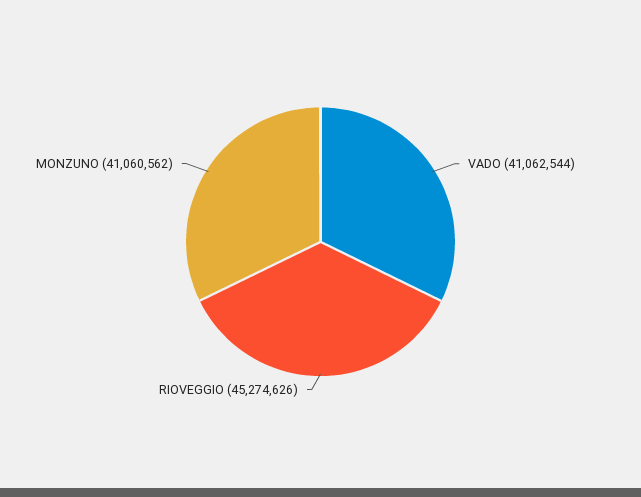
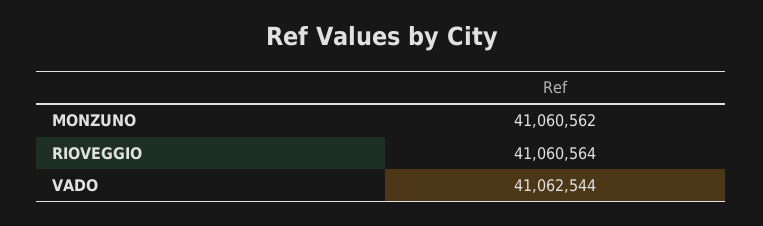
RIOVEGGIO: 45274626 -> 41060564

